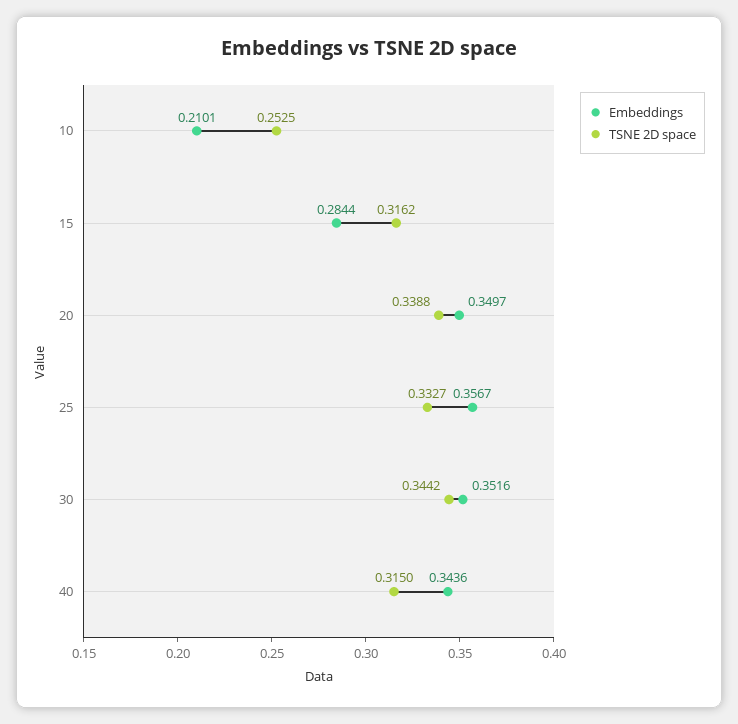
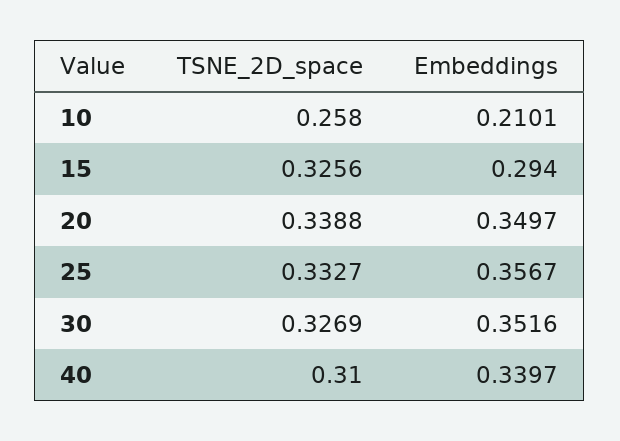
TSNE 2D space, 10: 0.2525 -> 0.258
Embeddings, 15: 0.2844 -> 0.294
TSNE 2D space, 15: 0.3162 -> 0.3256
TSNE 2D space, 30: 0.3442 -> 0.3269
Embeddings, 40: 0.3436 -> 0.3397
TSNE 2D space, 40: 0.315 -> 0.31

